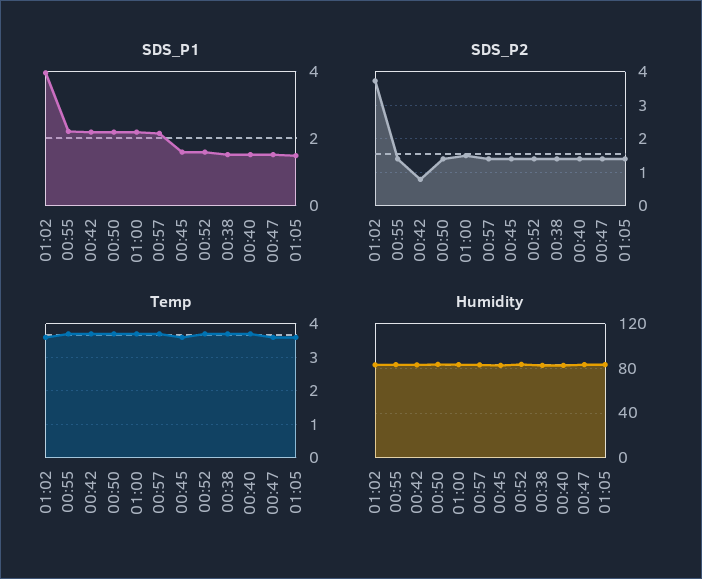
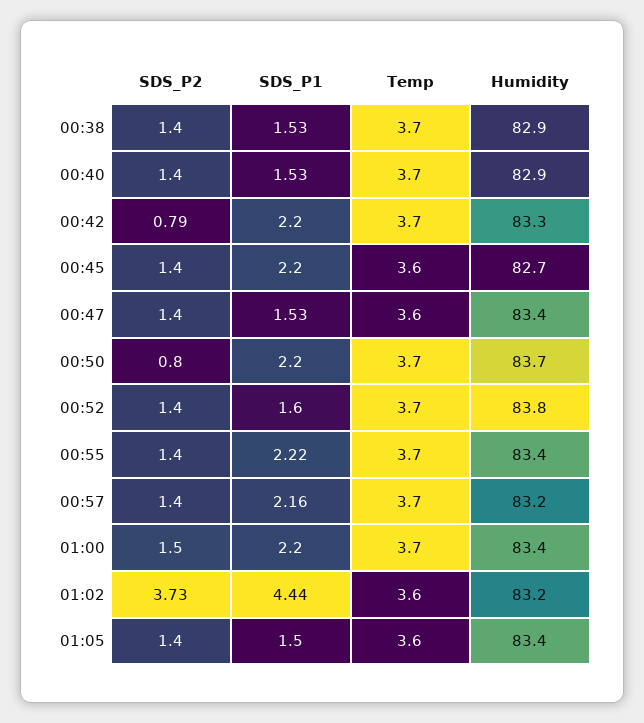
SDS_P1, 01:02: 4 -> 4.44
SDS_P1, 00:45: 1.6 -> 2.2
SDS_P2, 00:50: 1.4 -> 0.8

